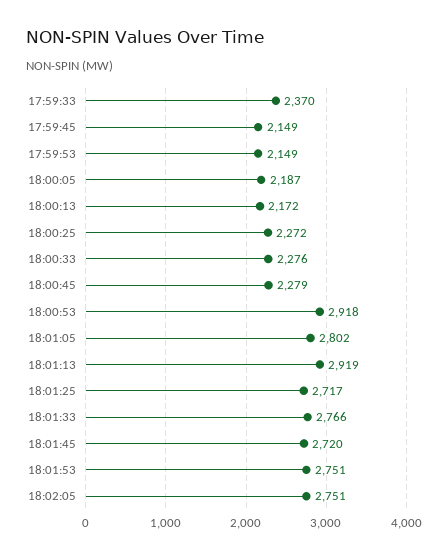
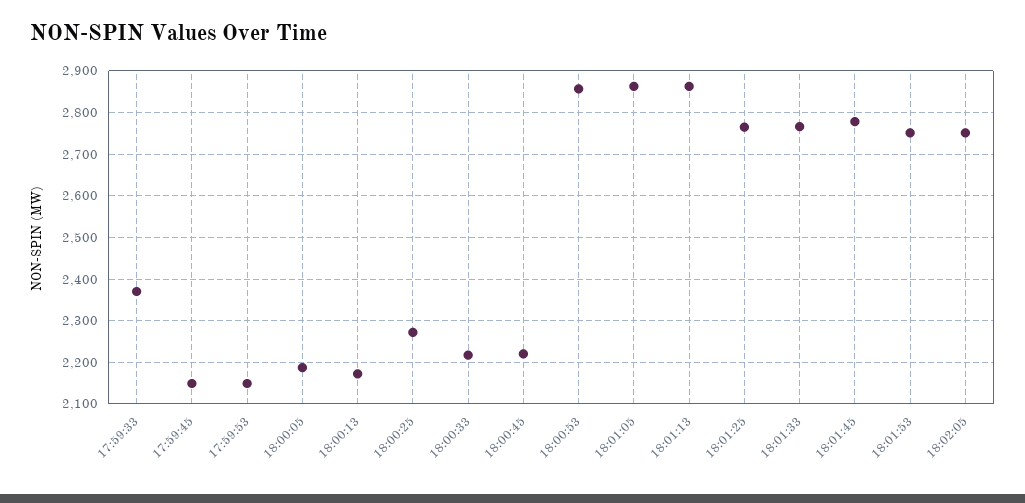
18:00:33: 2276 -> 2220
18:00:45: 2279 -> 2220
18:00:53: 2918 -> 2860
18:01:05: 2802 -> 2860
18:01:13: 2919 -> 2860
18:01:25: 2717 -> 2760
18:01:45: 2720 -> 2780

